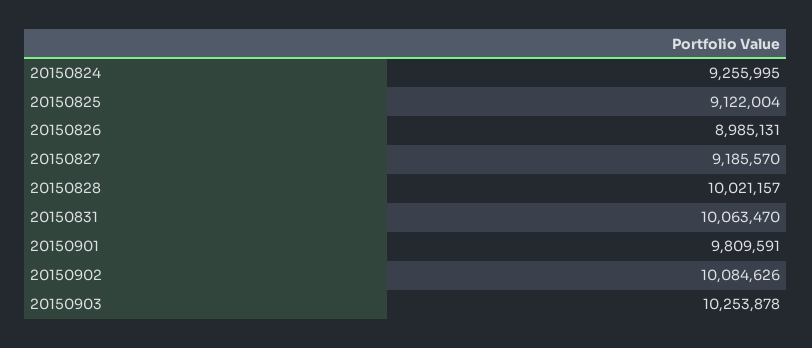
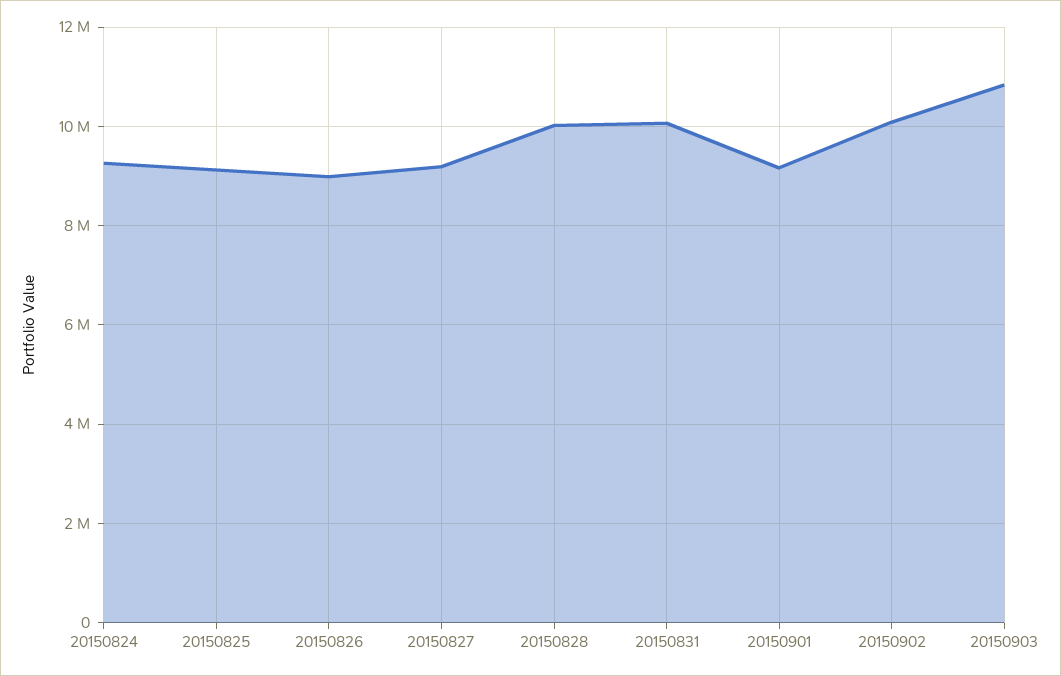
20150901: 9809591 -> 9200000
20150903: 10253878 -> 10800000

